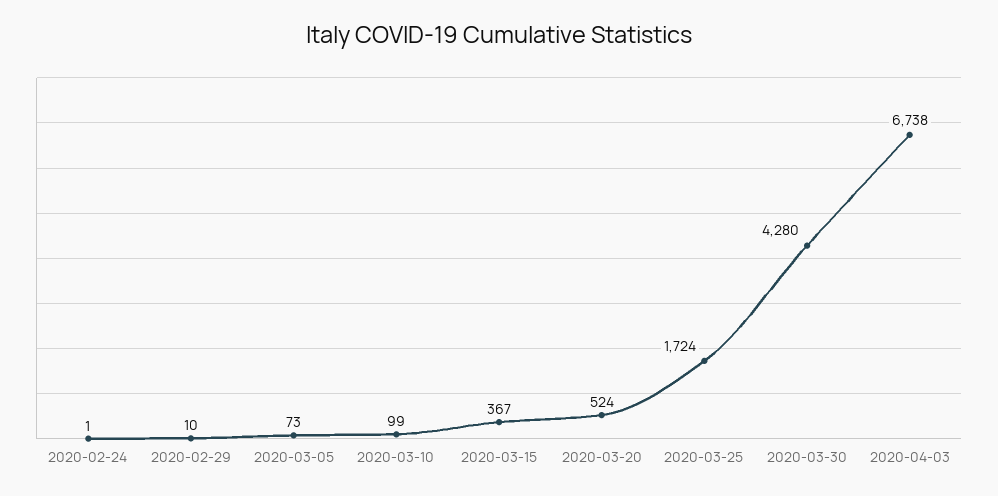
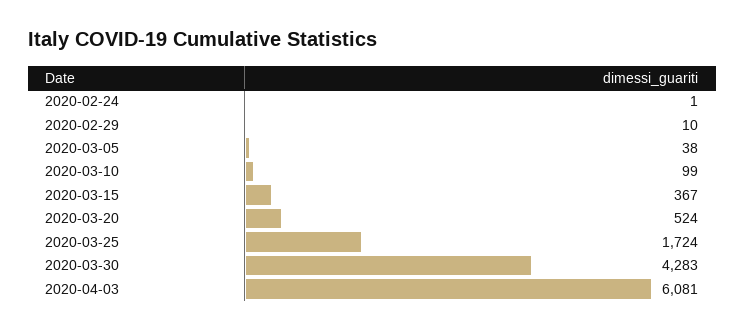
2020-03-05: 73 -> 38
2020-03-30: 4280 -> 4283
2020-04-03: 6738 -> 6081

